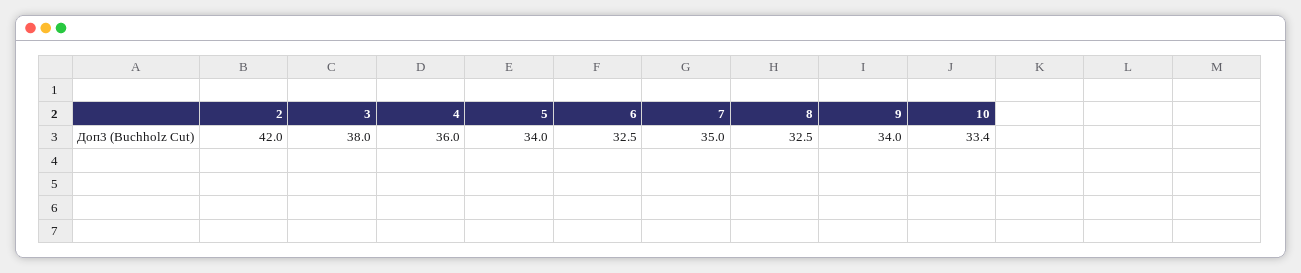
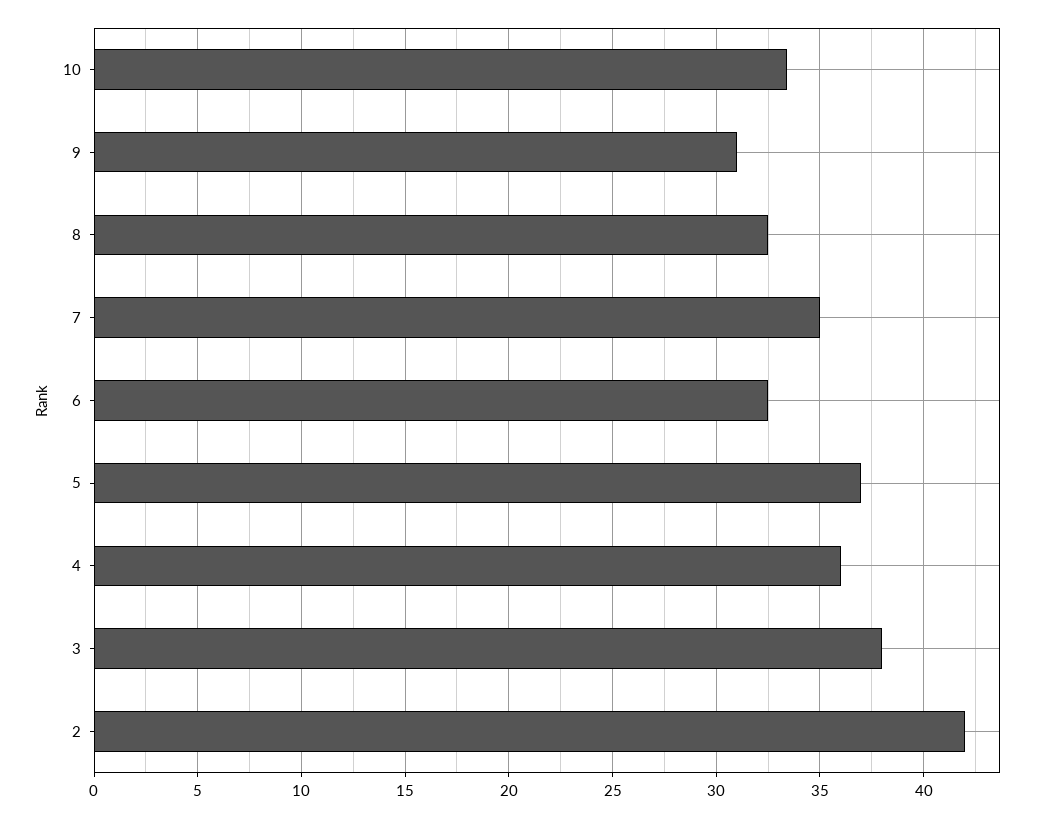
5: 34 -> 37
9: 34 -> 31

